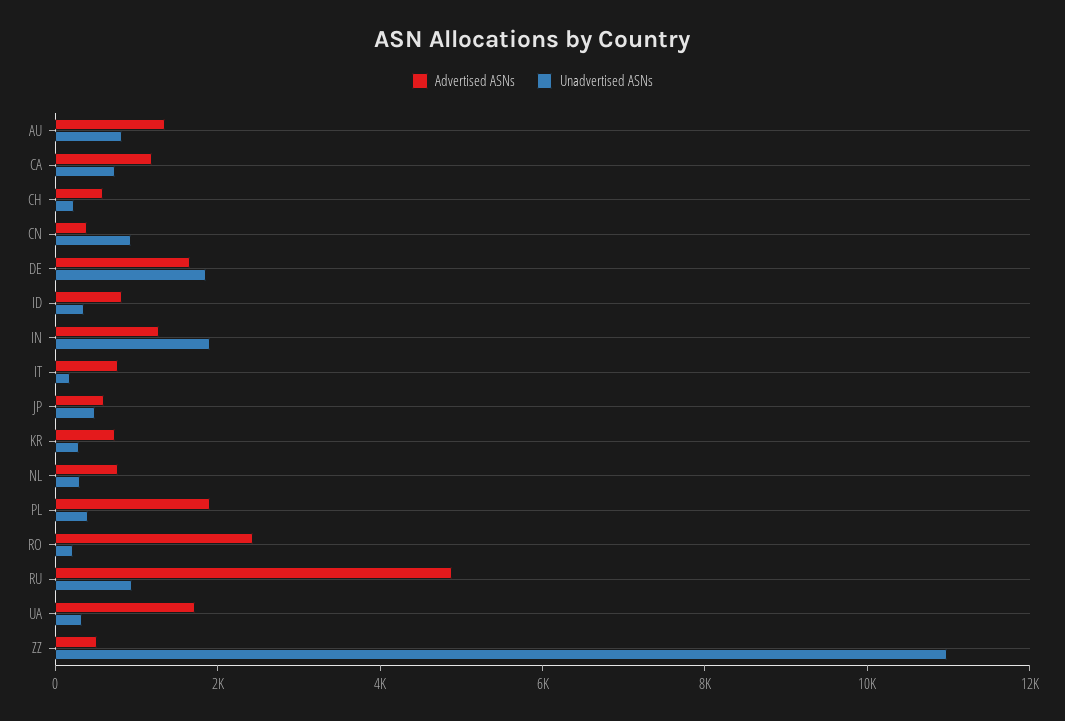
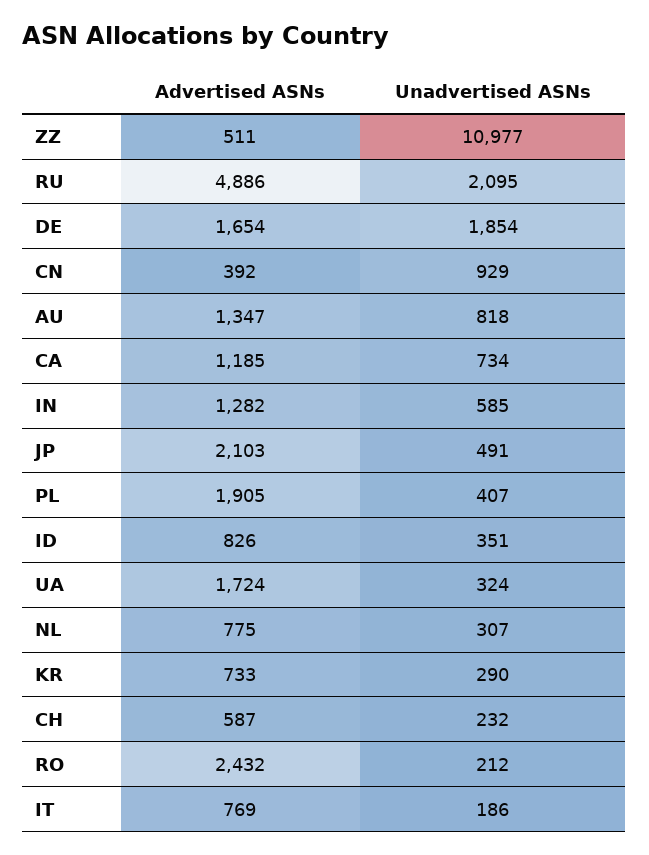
Unadvertised ASNs, IN: 2000 -> 585
Advertised ASNs, JP: 500 -> 2103
Unadvertised ASNs, RU: 1000 -> 2095

